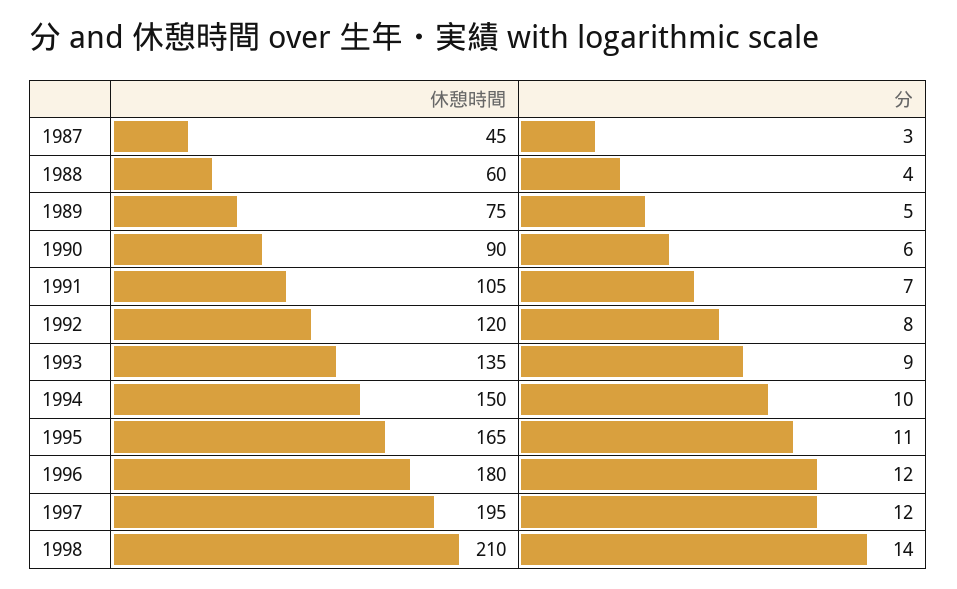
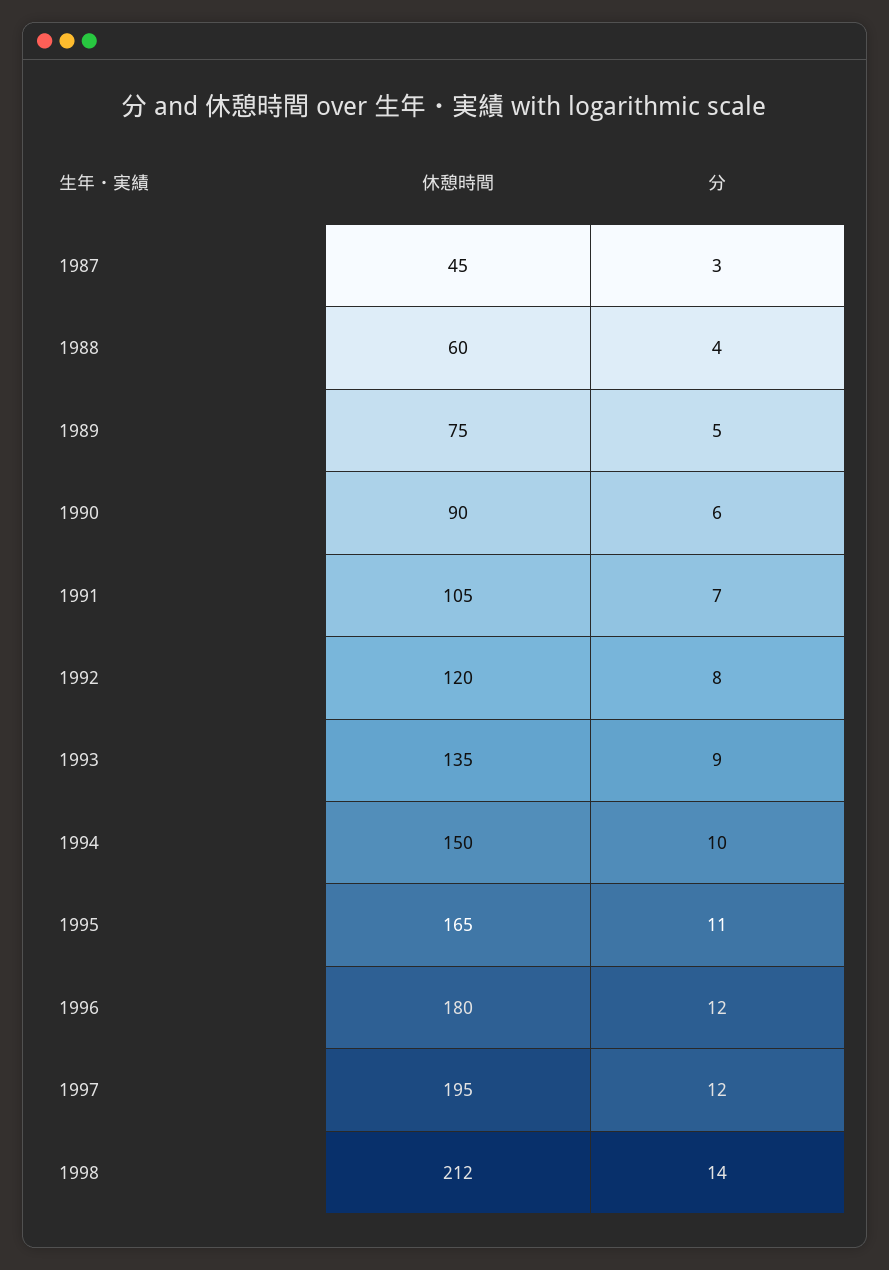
休憩時間, 1998: 210 -> 212

